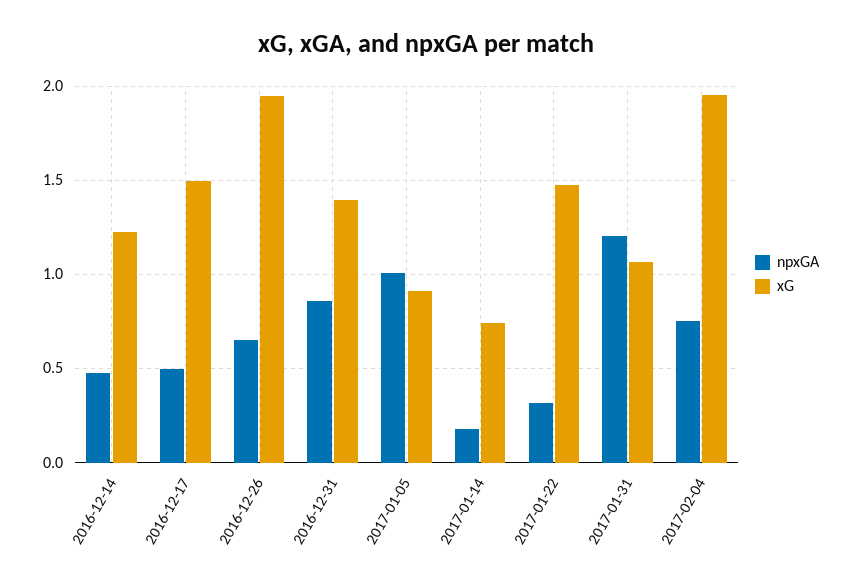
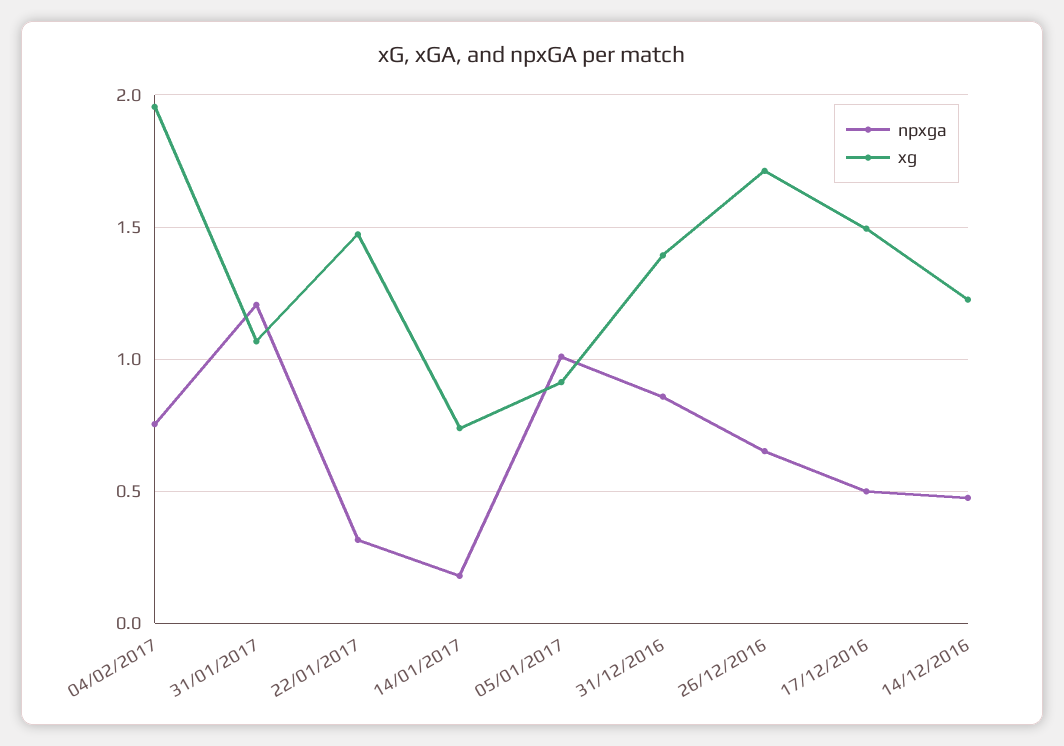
xG, 2016-12-26: 1.95 -> 1.7

